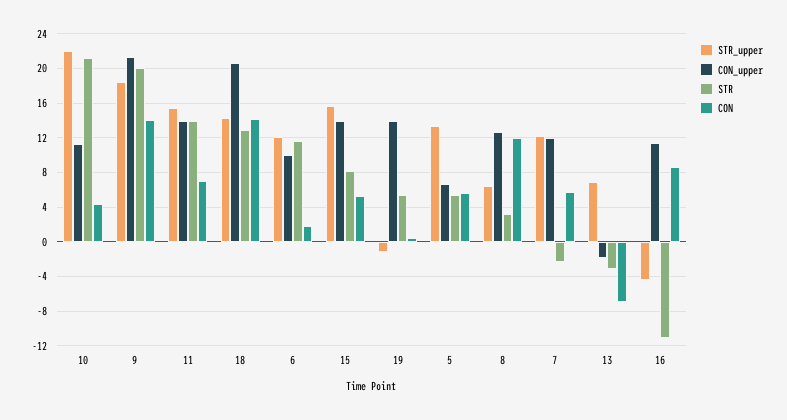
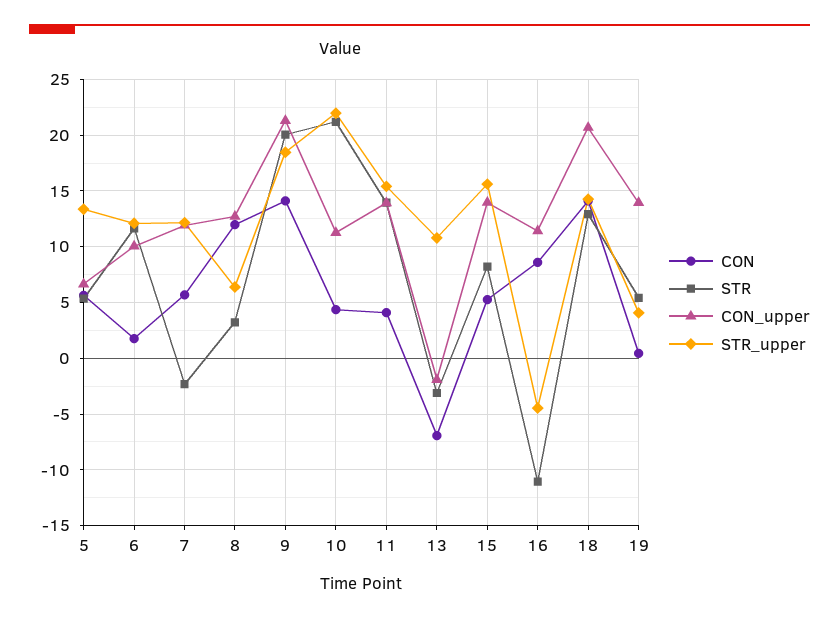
CON, 11: 7 -> 4
STR_upper, 19: -1 -> 4
STR_upper, 13: 7 -> 11

